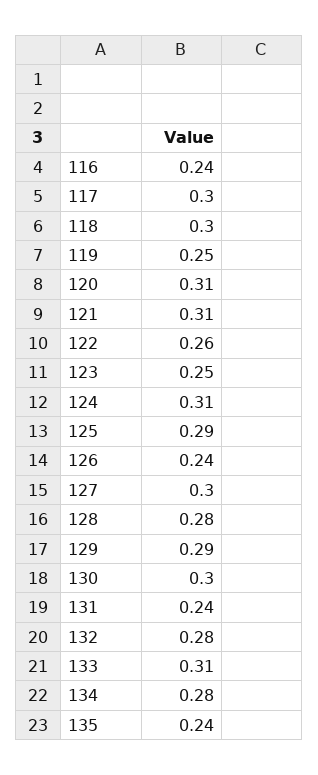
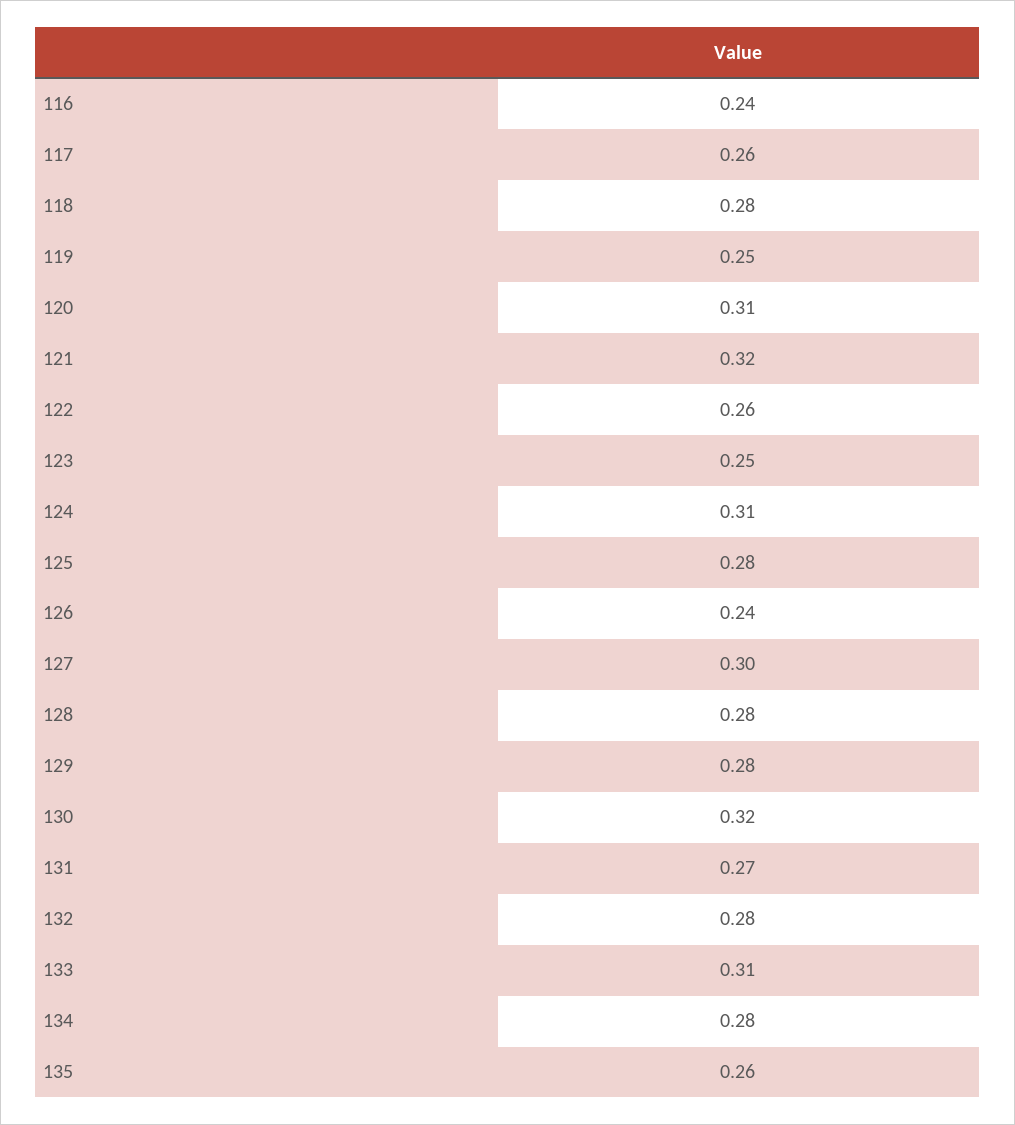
117: 0.3 -> 0.26
118: 0.3 -> 0.28
121: 0.31 -> 0.32
125: 0.29 -> 0.28
129: 0.29 -> 0.28
130: 0.3 -> 0.32
131: 0.24 -> 0.27
135: 0.24 -> 0.26

